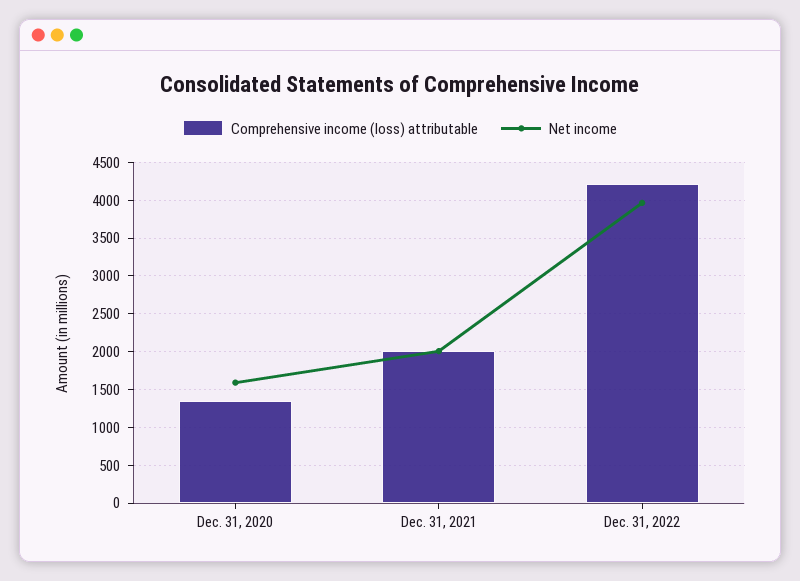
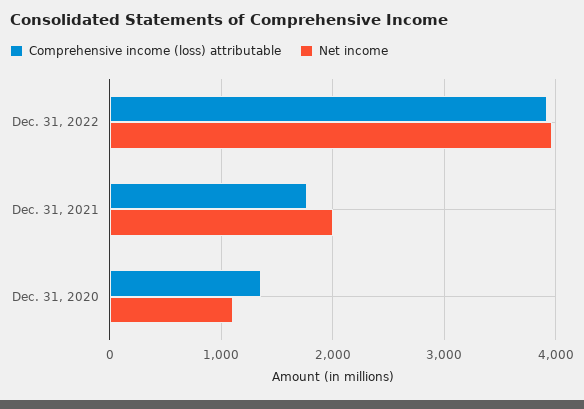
Net income, Dec. 31, 2020: 1600 -> 1100
Comprehensive income (loss) attributable, Dec. 31, 2021: 2000 -> 1800
Comprehensive income (loss) attributable, Dec. 31, 2022: 4200 -> 3900

